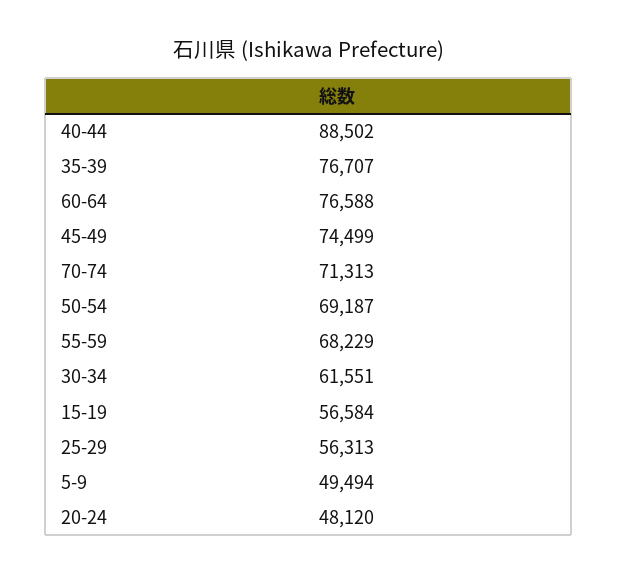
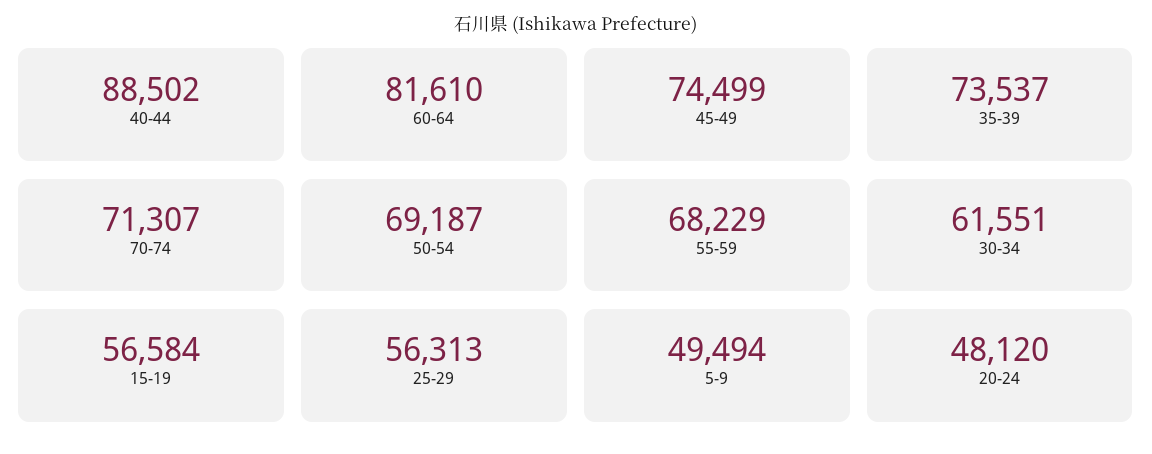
35-39: 76707 -> 73537
60-64: 76588 -> 81610
70-74: 71313 -> 71307

